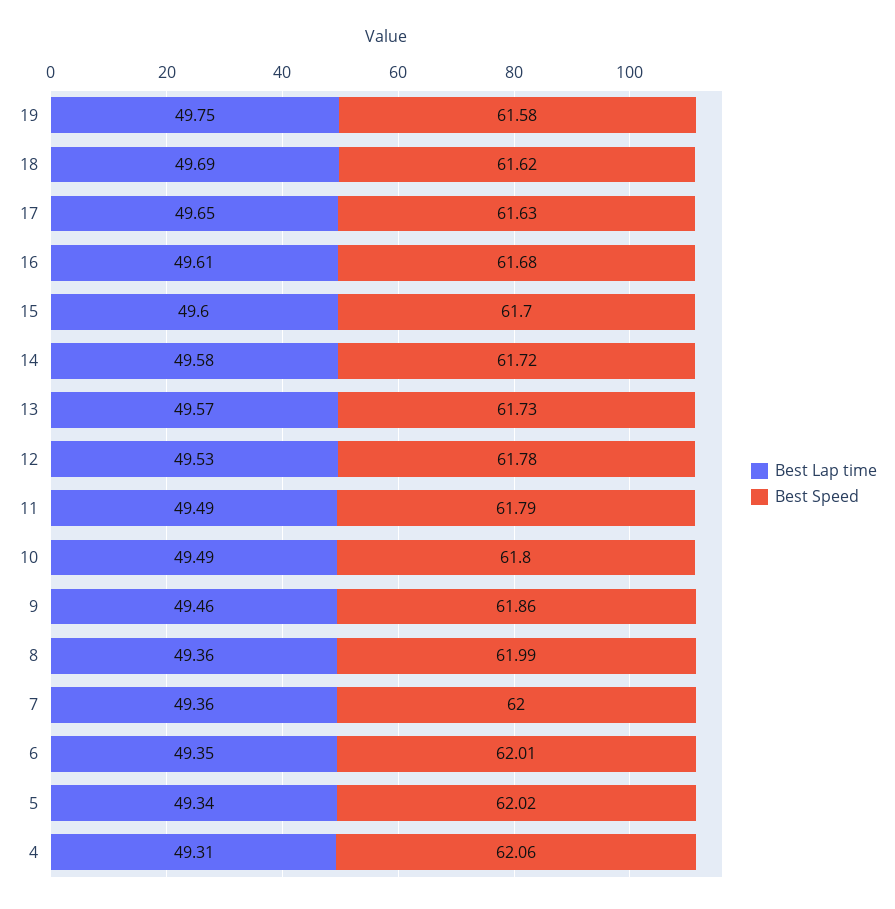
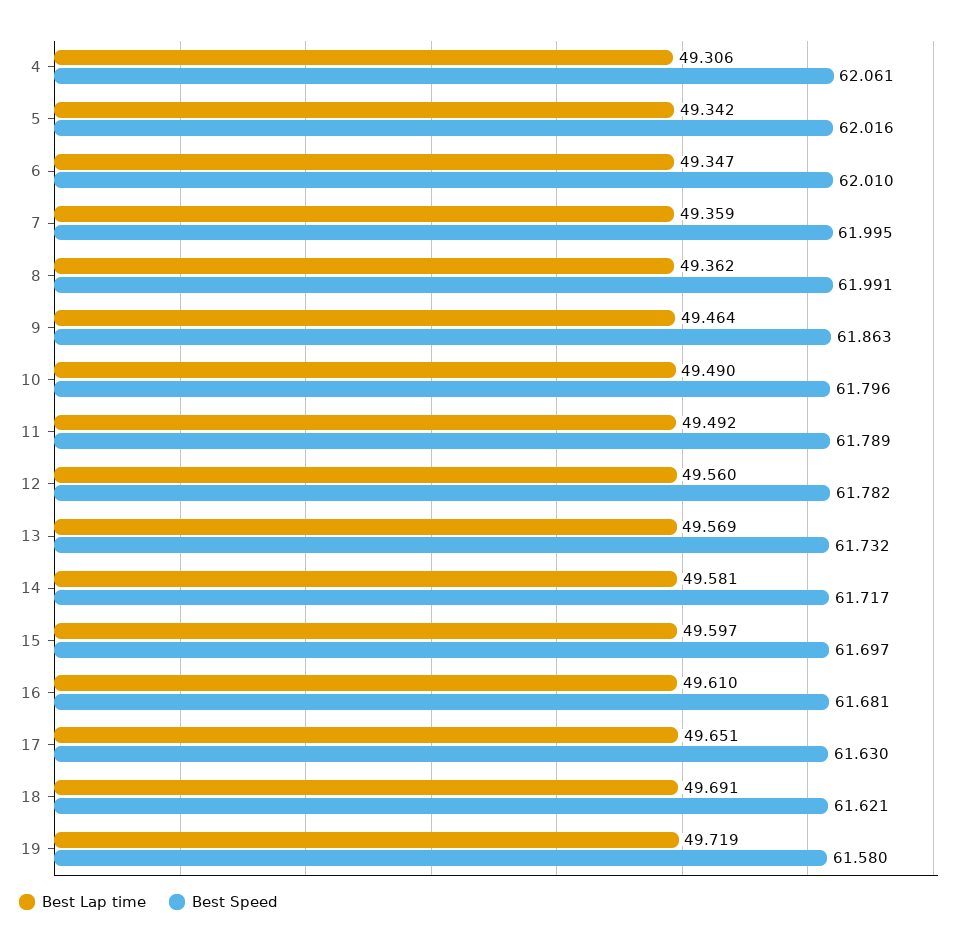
Best Lap time, 19: 49.75 -> 49.719
Best Lap time, 12: 49.53 -> 49.56

